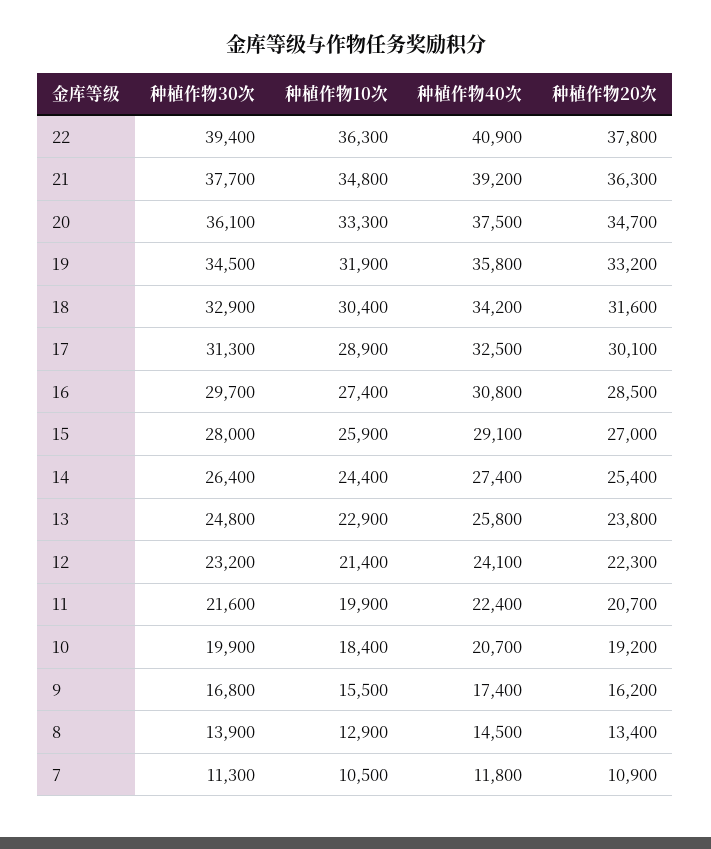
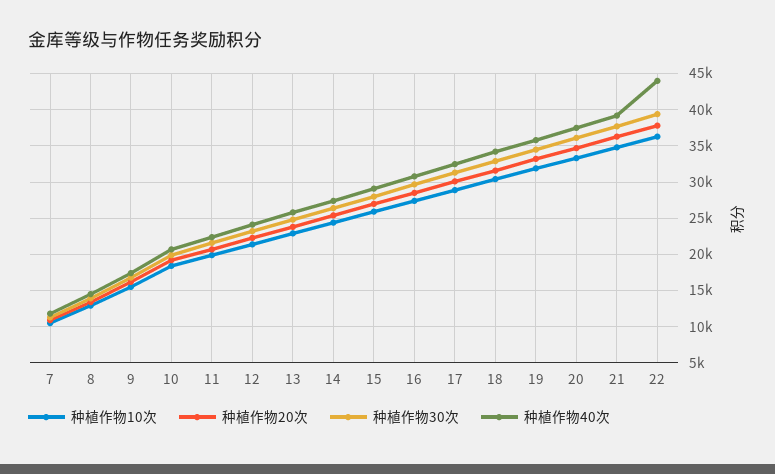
种植作物40次, 22: 40900 -> 44000

